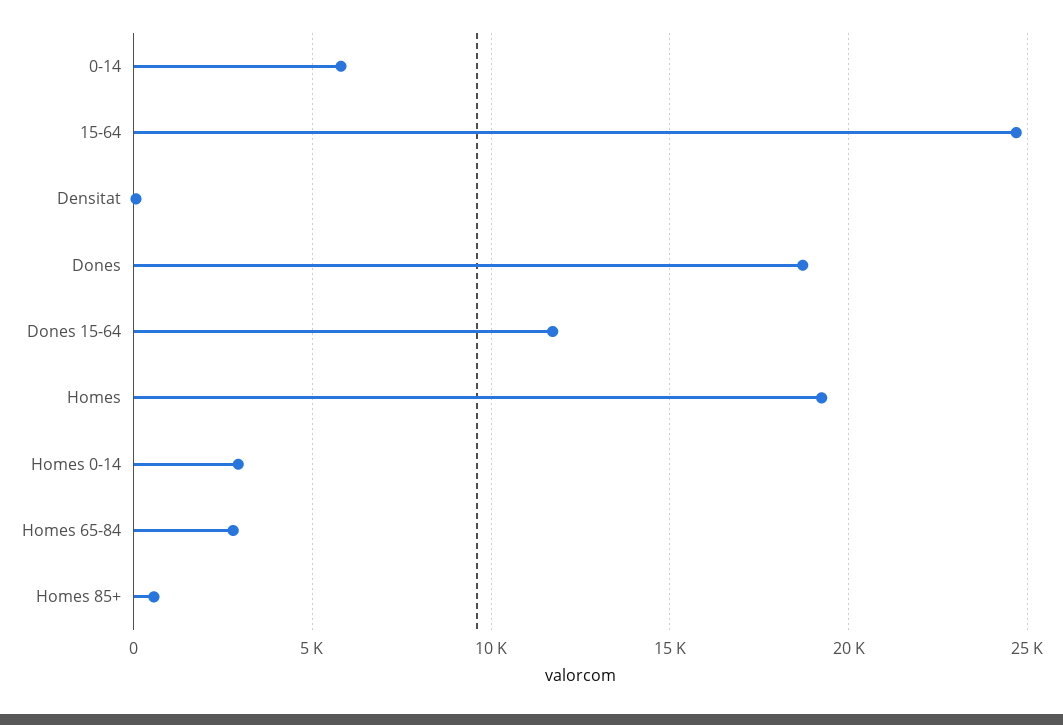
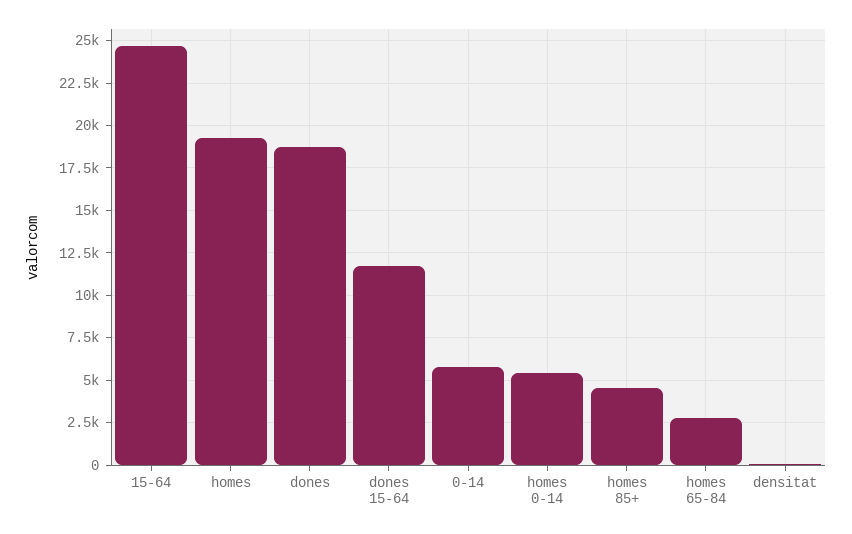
Homes 0-14: 3000 -> 5500
Homes 85+: 500 -> 4500

